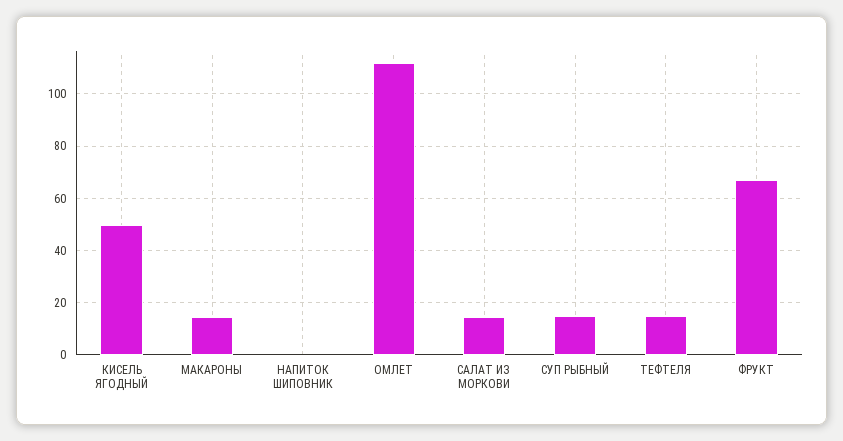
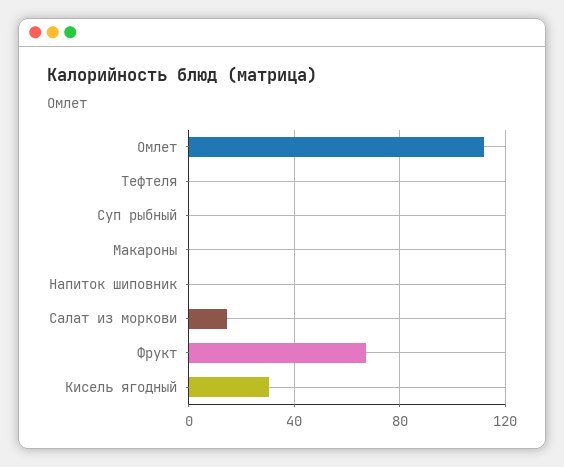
КИСЕЛЬ ЯГОДНЫЙ: 50 -> 30
МАКАРОНЫ: 15 -> 0
СУП РЫБНЫЙ: 15 -> 0
ТЕФТЕЛЯ: 15 -> 0

